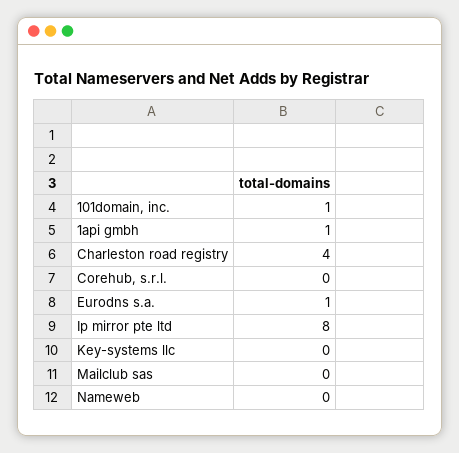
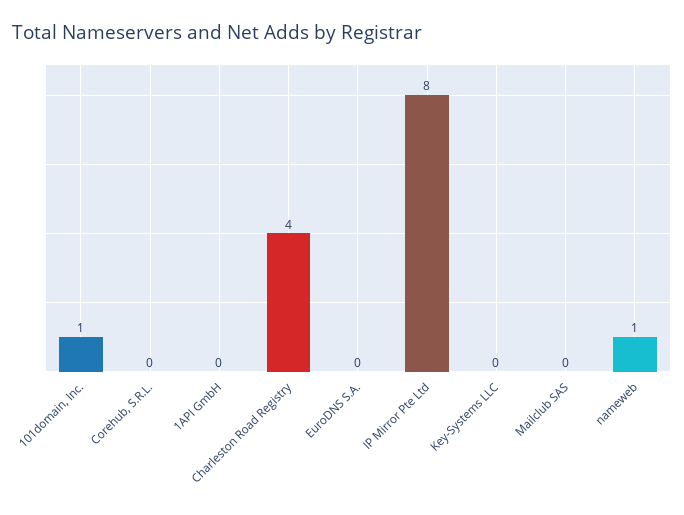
1api gmbh: 1 -> 0
Eurodns s.a.: 1 -> 0
Nameweb: 0 -> 1

